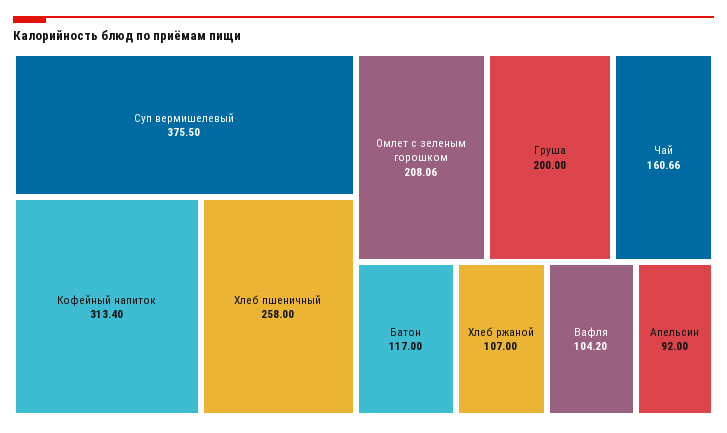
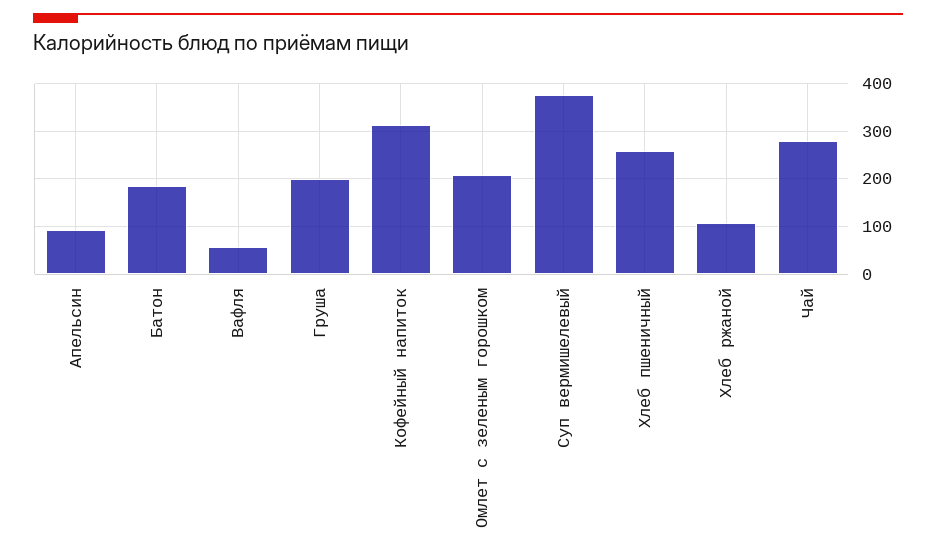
Чай: 160.66 -> 280
Батон: 117 -> 180
Вафля: 104.2 -> 60

